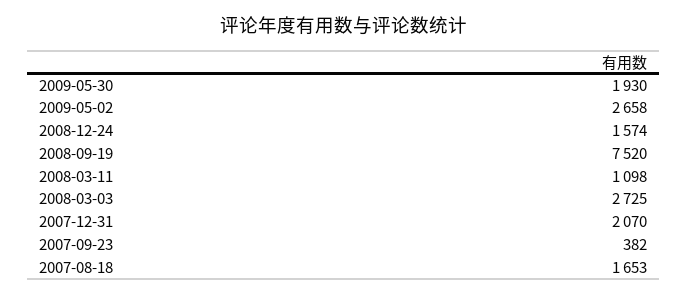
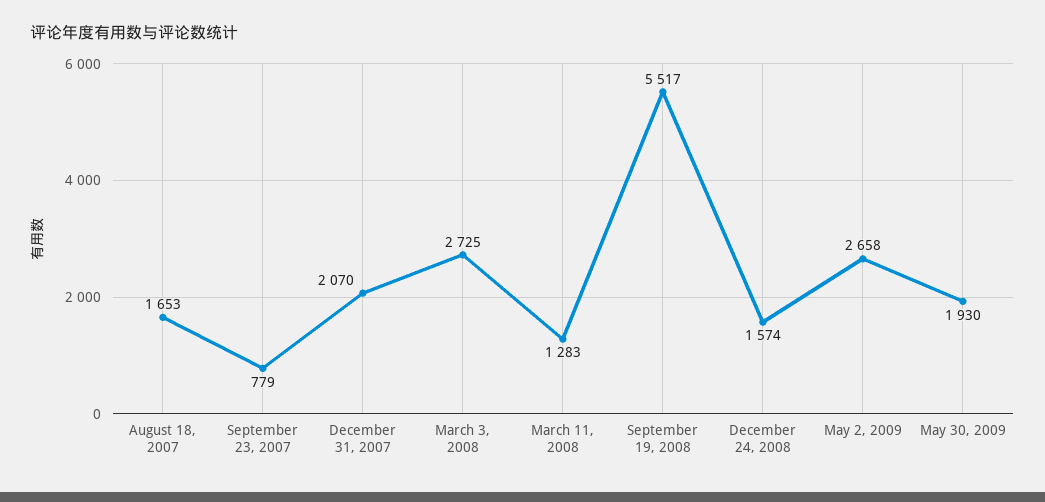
2008-09-19: 7520 -> 5517
2008-03-11: 1098 -> 1283
2007-09-23: 382 -> 779

